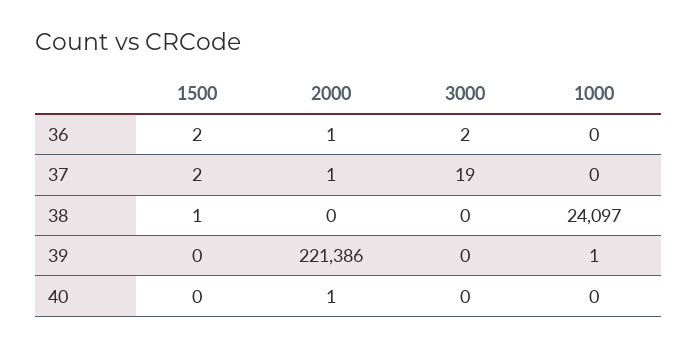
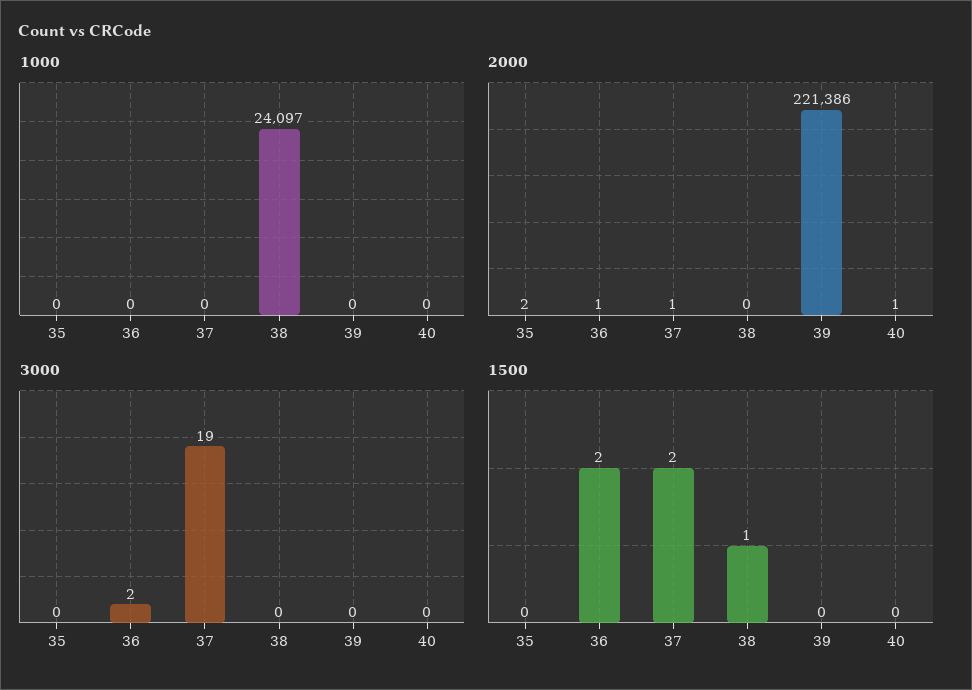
1000, 39: 1 -> 0
1000, 35: none -> 0
2000, 35: none -> 2
3000, 35: none -> 0
1500, 35: none -> 0

